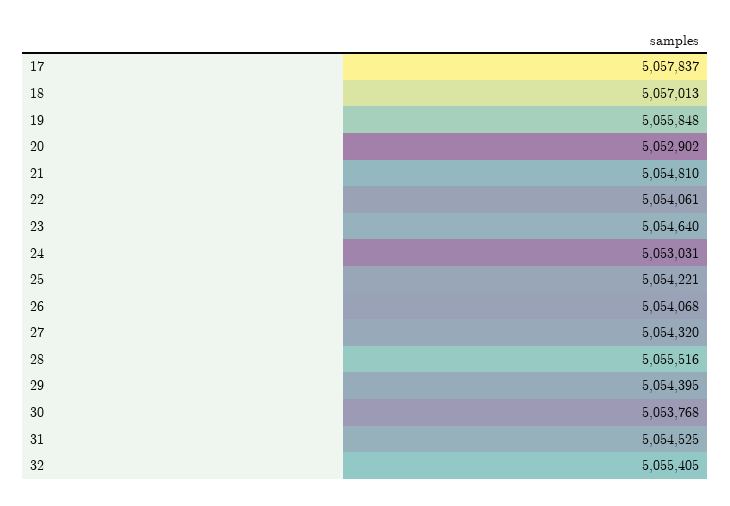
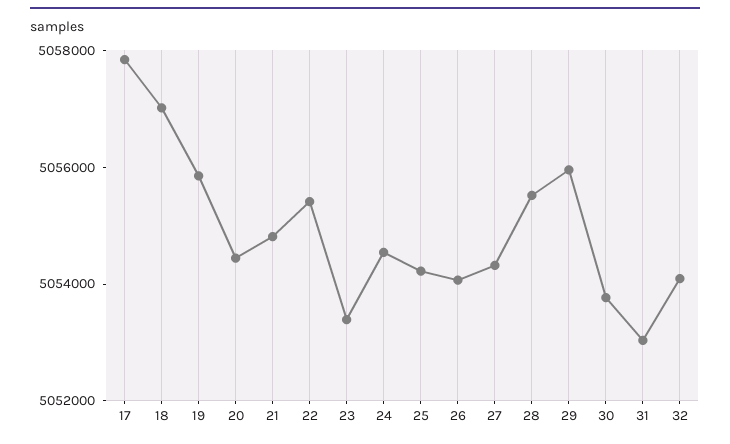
20: 5052902 -> 5054500
22: 5054061 -> 5055500
23: 5054640 -> 5053500
24: 5053031 -> 5054500
29: 5054395 -> 5056000
31: 5054525 -> 5053000
32: 5055405 -> 5054000

